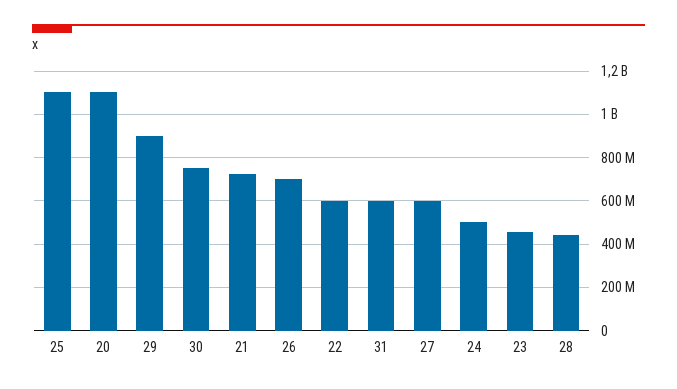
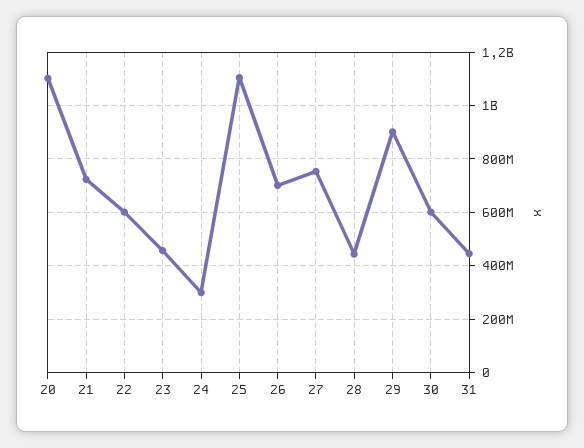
30: 750000000 -> 600000000
31: 600000000 -> 450000000
27: 600000000 -> 750000000
24: 500000000 -> 300000000

